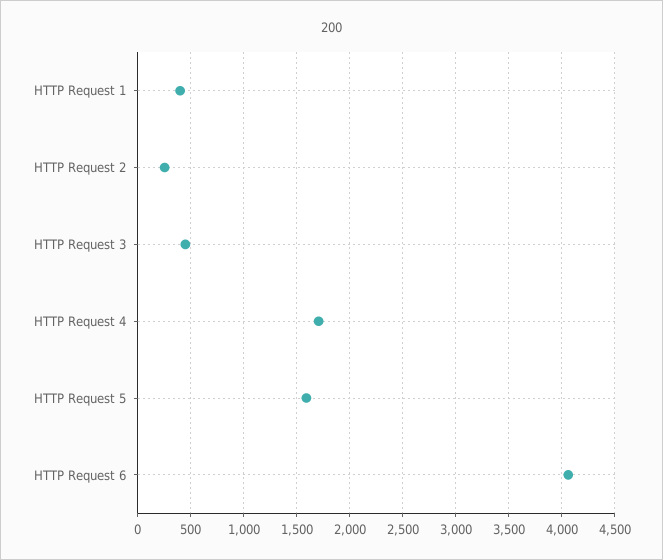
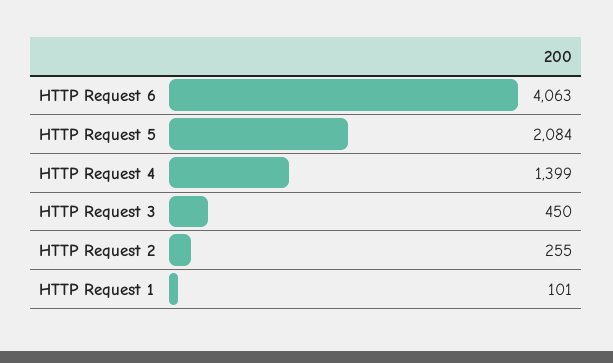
HTTP Request 1: 400 -> 101
HTTP Request 4: 1700 -> 1399
HTTP Request 5: 1600 -> 2084

